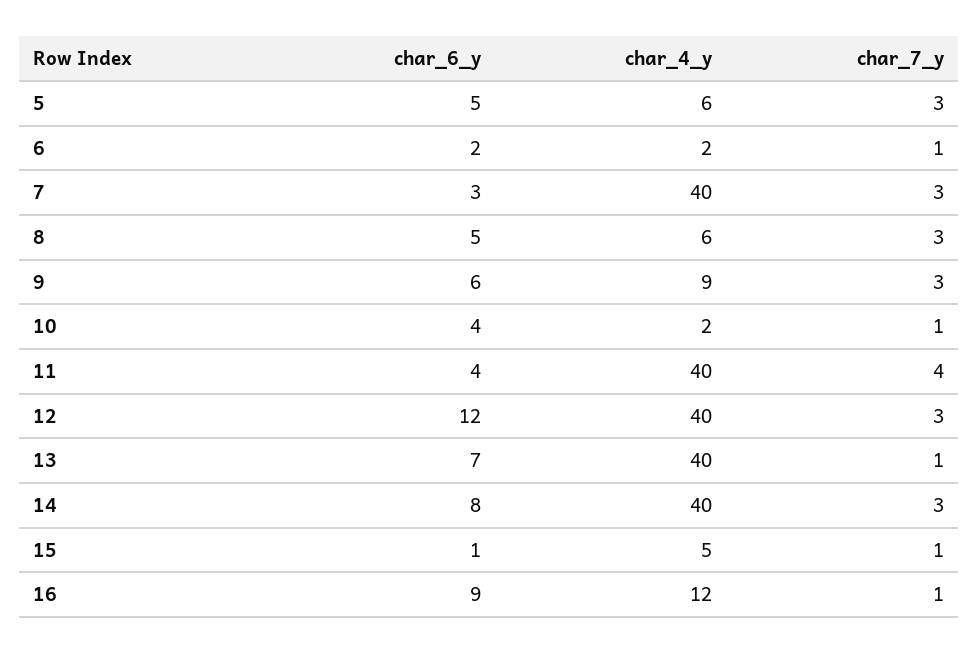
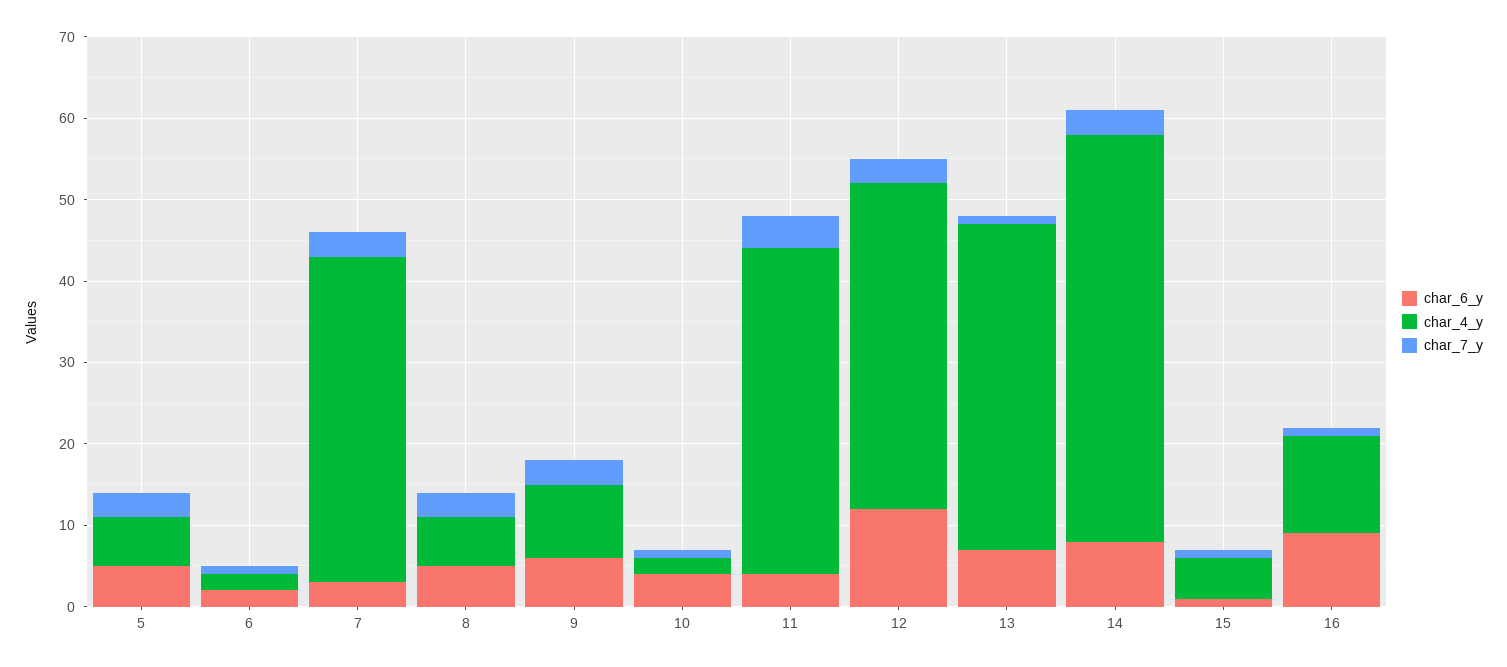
char_4_y, 14: 40 -> 50

